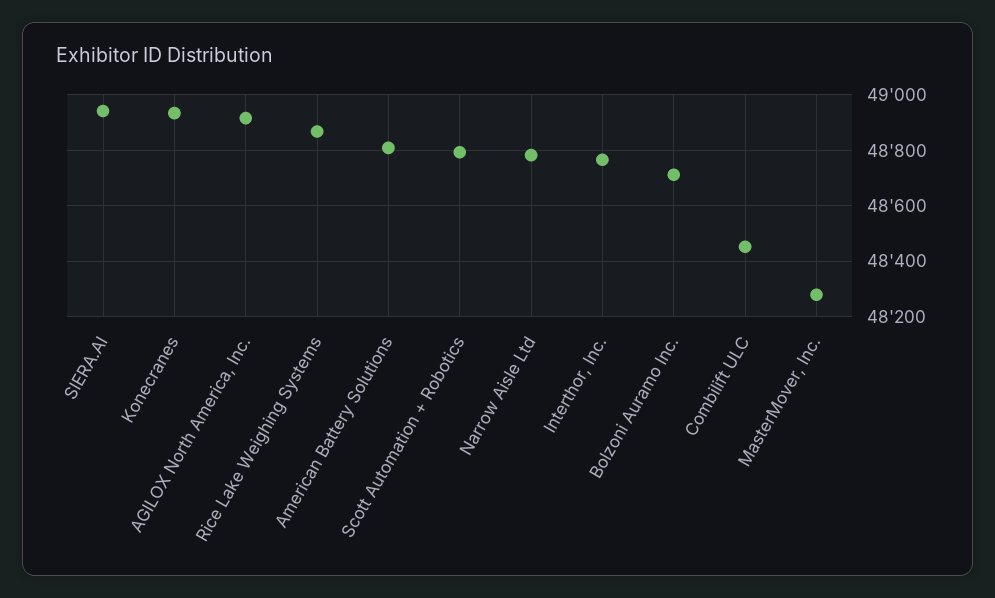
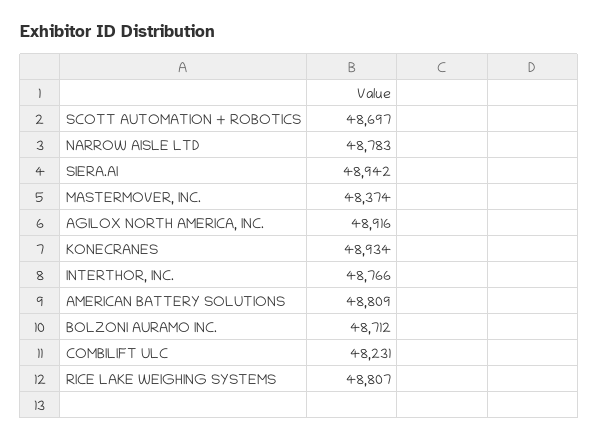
Rice Lake Weighing Systems: 48875 -> 48807
Scott Automation + Robotics: 48800 -> 48697
Combilift ULC: 48450 -> 48231
MasterMover, Inc.: 48275 -> 48374

